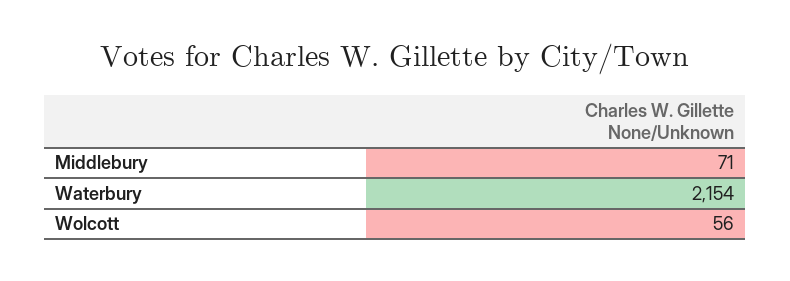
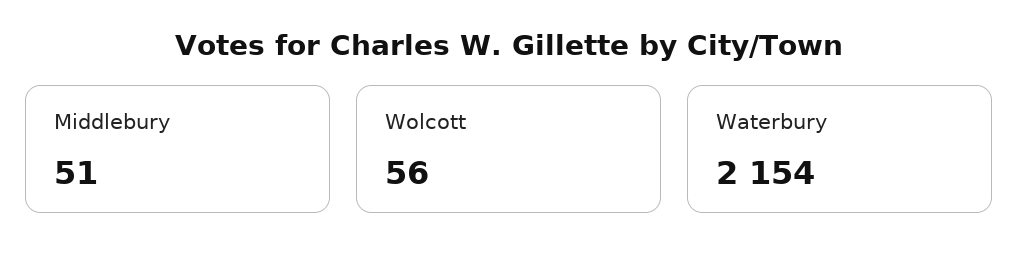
Middlebury: 71 -> 51

